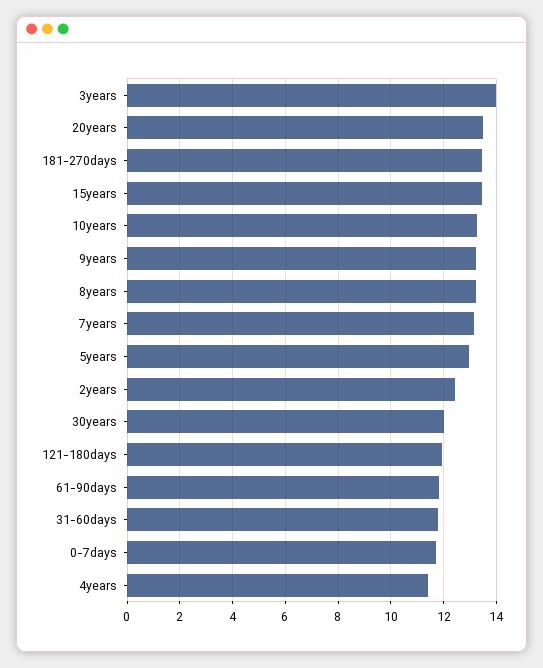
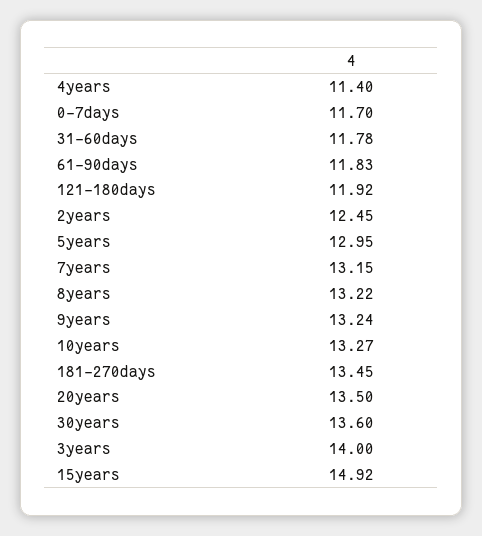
15years: 13.5 -> 14.92
30years: 12 -> 13.6

